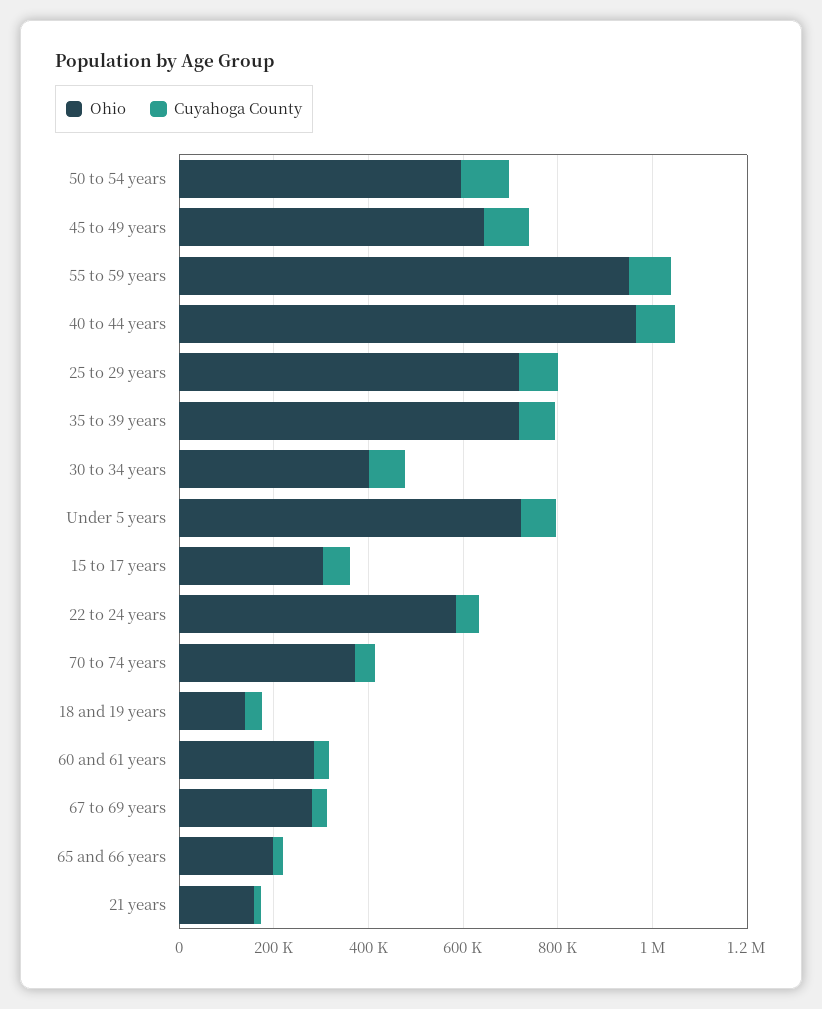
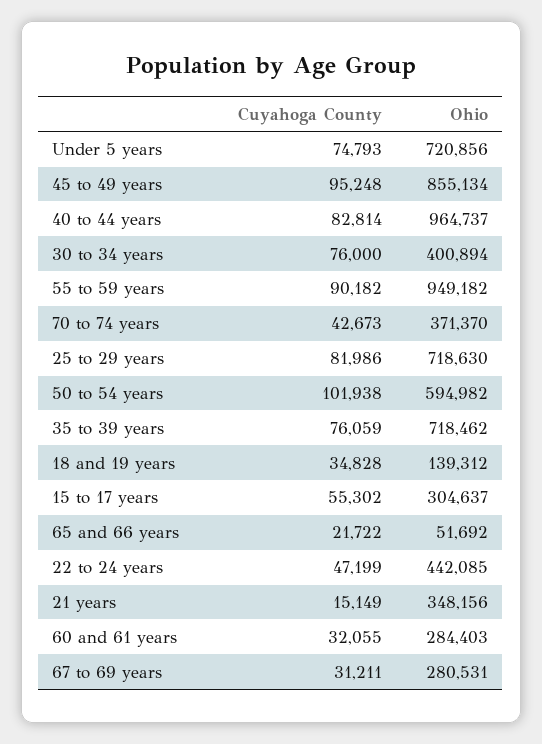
Ohio, 45 to 49 years: 650000 -> 855134
Ohio, 22 to 24 years: 600000 -> 442085
Ohio, 65 and 66 years: 200000 -> 51692
Ohio, 21 years: 150000 -> 348156

